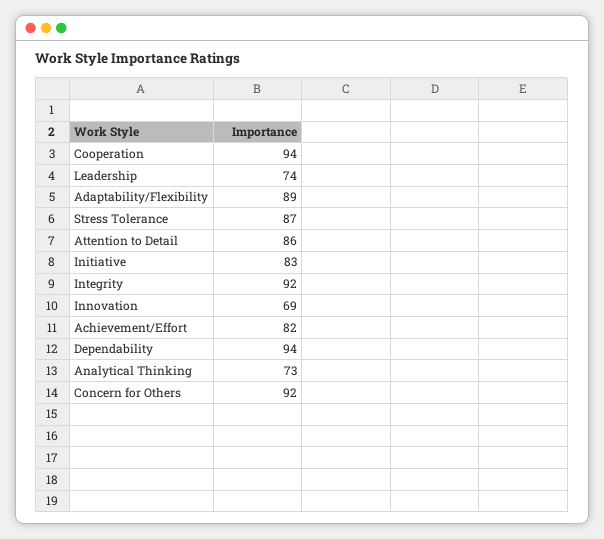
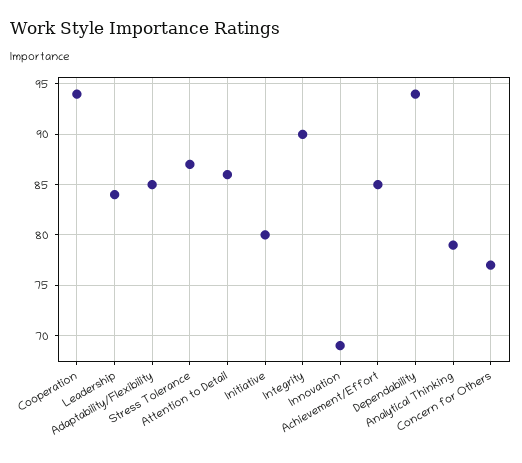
Leadership: 74 -> 84
Adaptability/Flexibility: 89 -> 85
Initiative: 83 -> 80
Integrity: 92 -> 90
Achievement/Effort: 82 -> 85
Analytical Thinking: 73 -> 79
Concern for Others: 92 -> 77

